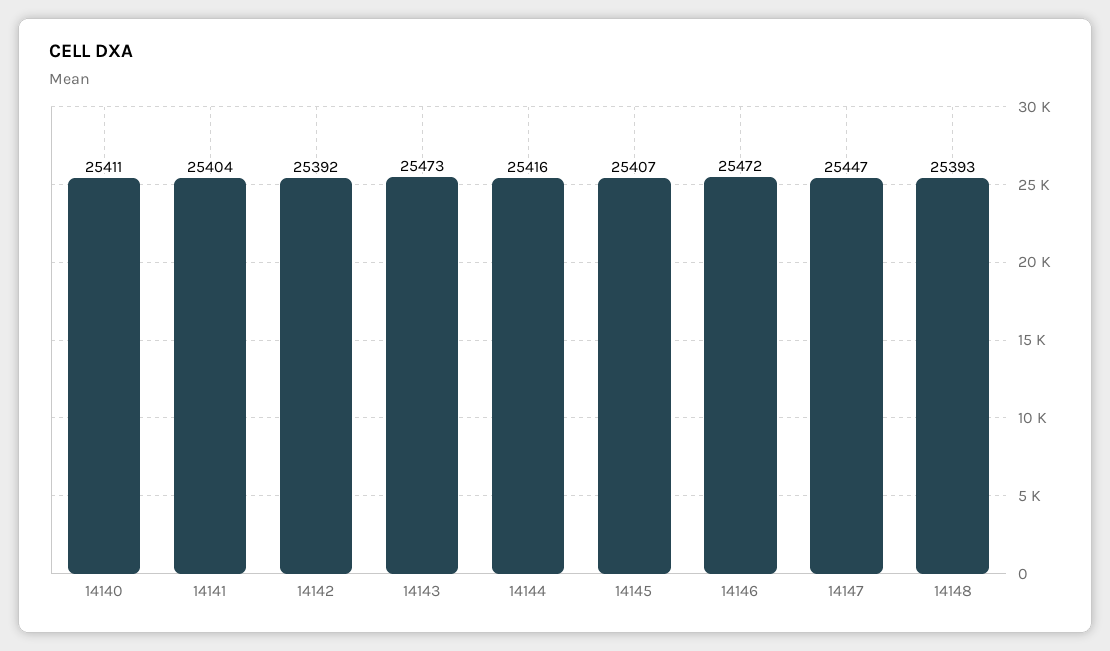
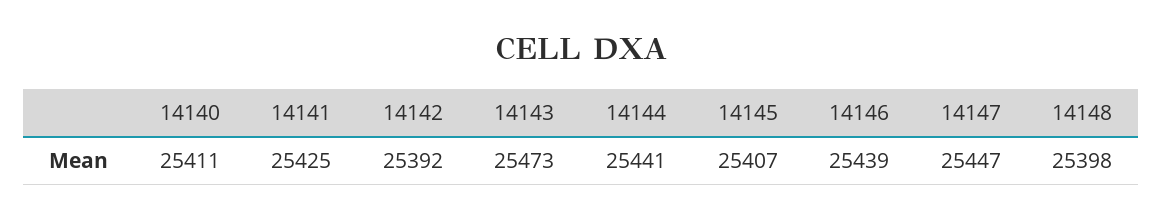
14141: 25404 -> 25425
14144: 25416 -> 25441
14146: 25472 -> 25439
14148: 25393 -> 25398

